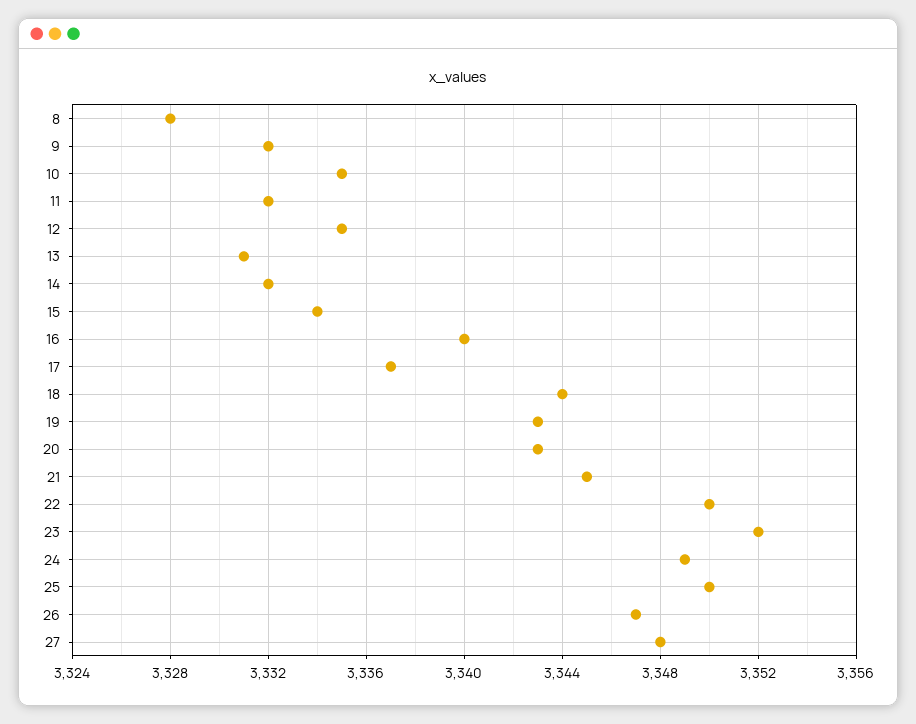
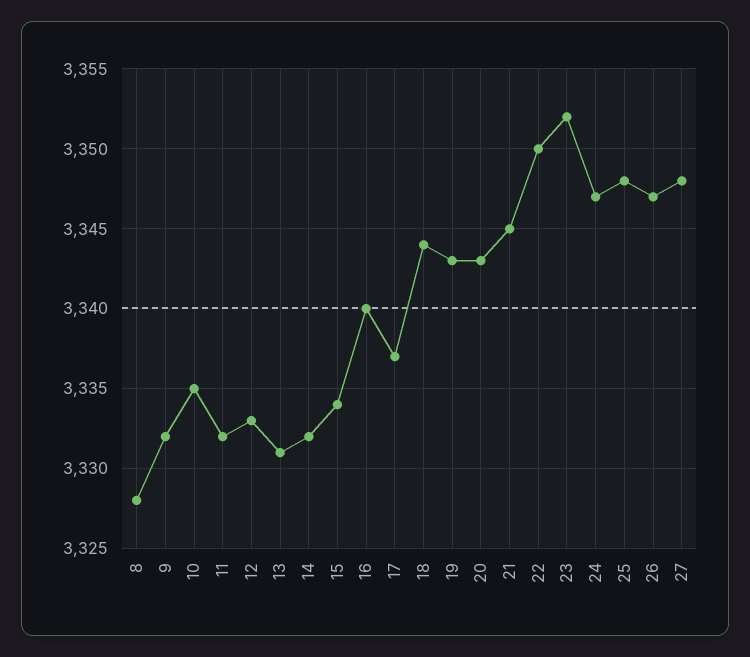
12: 3335 -> 3333
24: 3349 -> 3347
25: 3350 -> 3348

